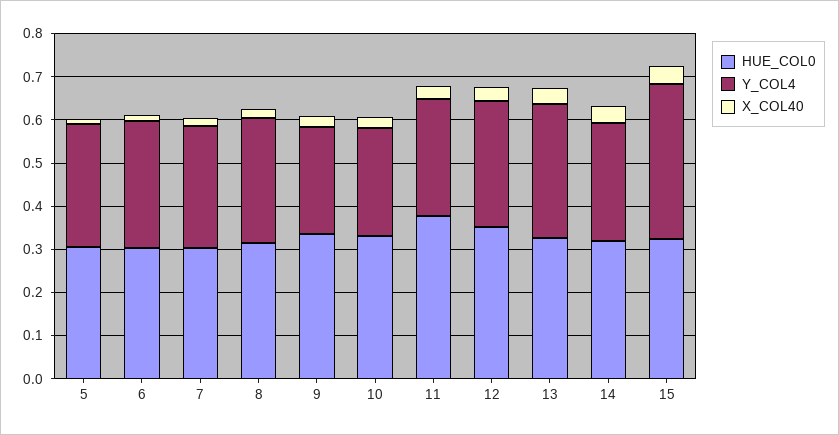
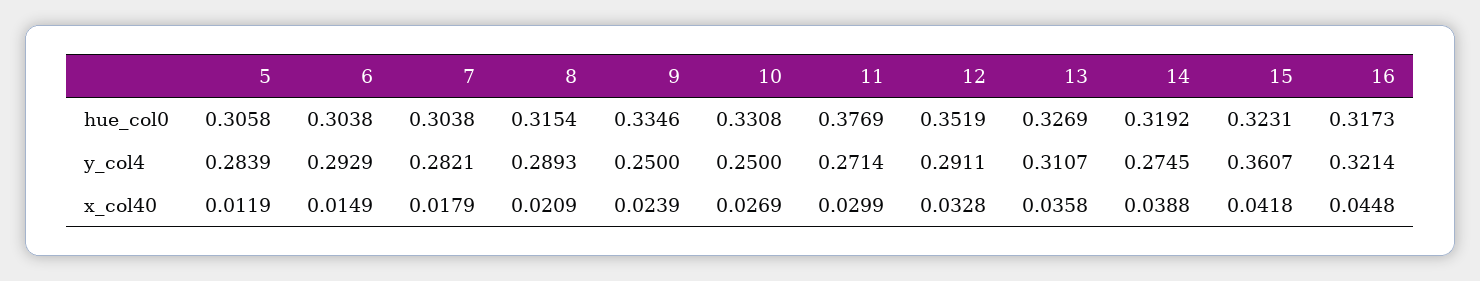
HUE_COL0, 16: none -> 0.3173
Y_COL4, 16: none -> 0.3214
X_COL40, 16: none -> 0.0448

